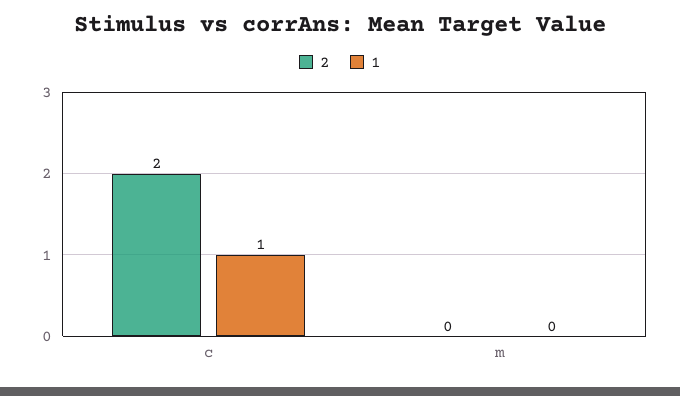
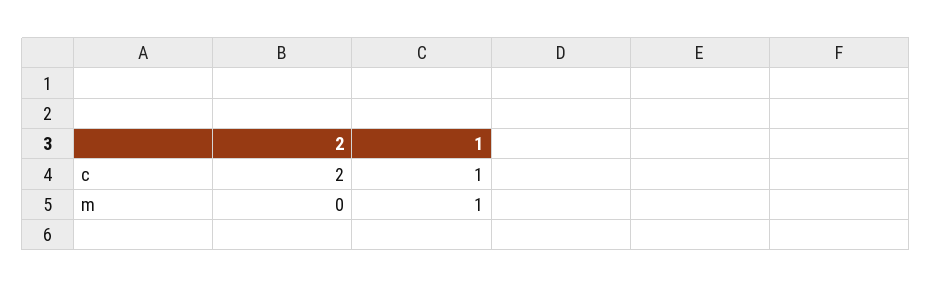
1, m: 0 -> 1

